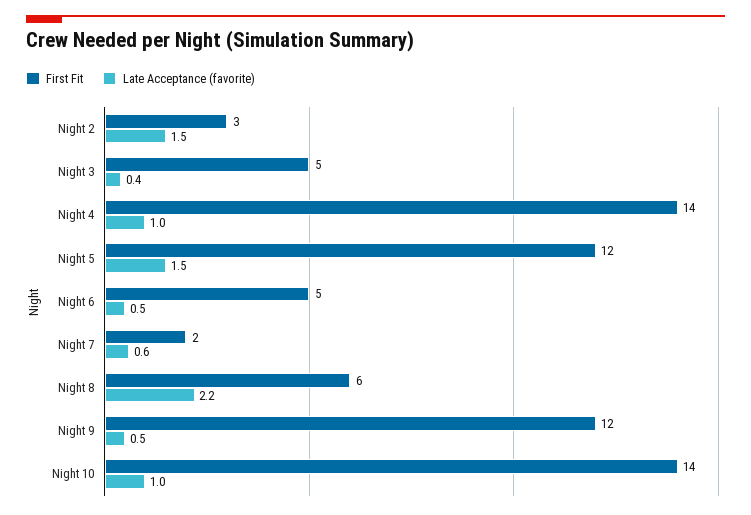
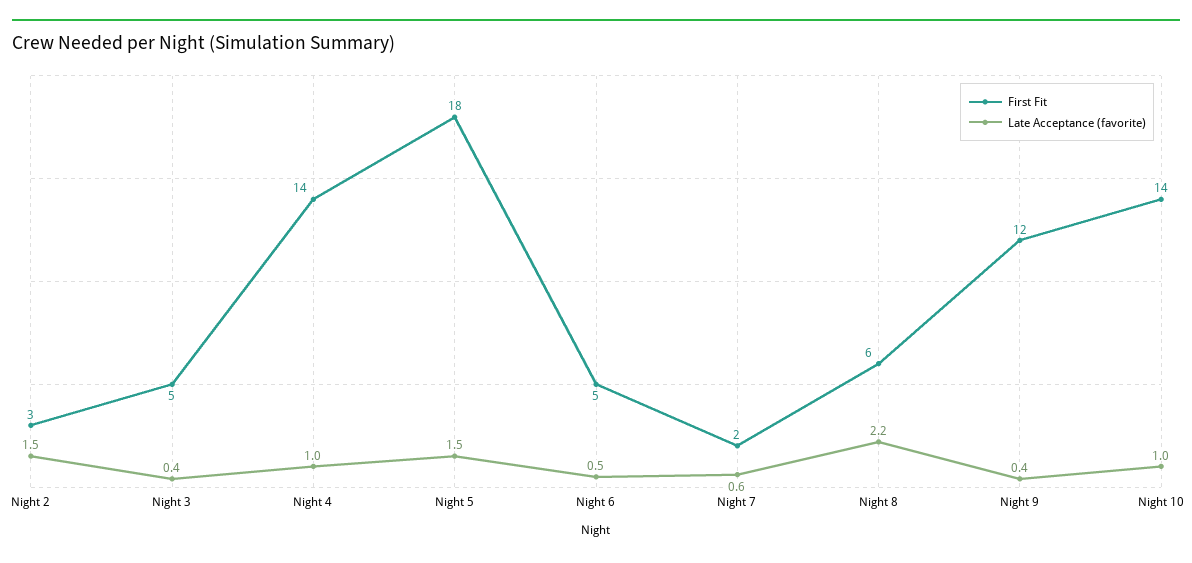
First Fit, Night 5: 12 -> 18
Late Acceptance (favorite), Night 9: 0.5 -> 0.4

